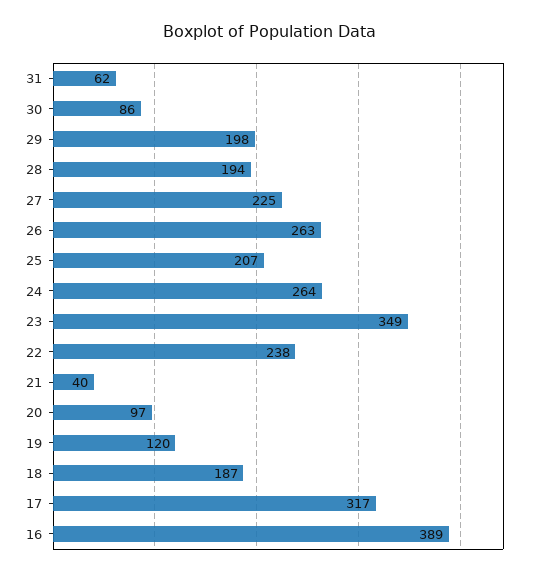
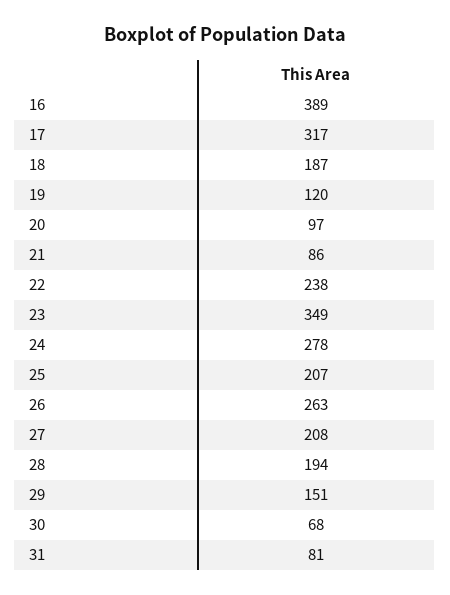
31: 62 -> 81
30: 86 -> 68
29: 198 -> 151
27: 225 -> 208
24: 264 -> 278
21: 40 -> 86

